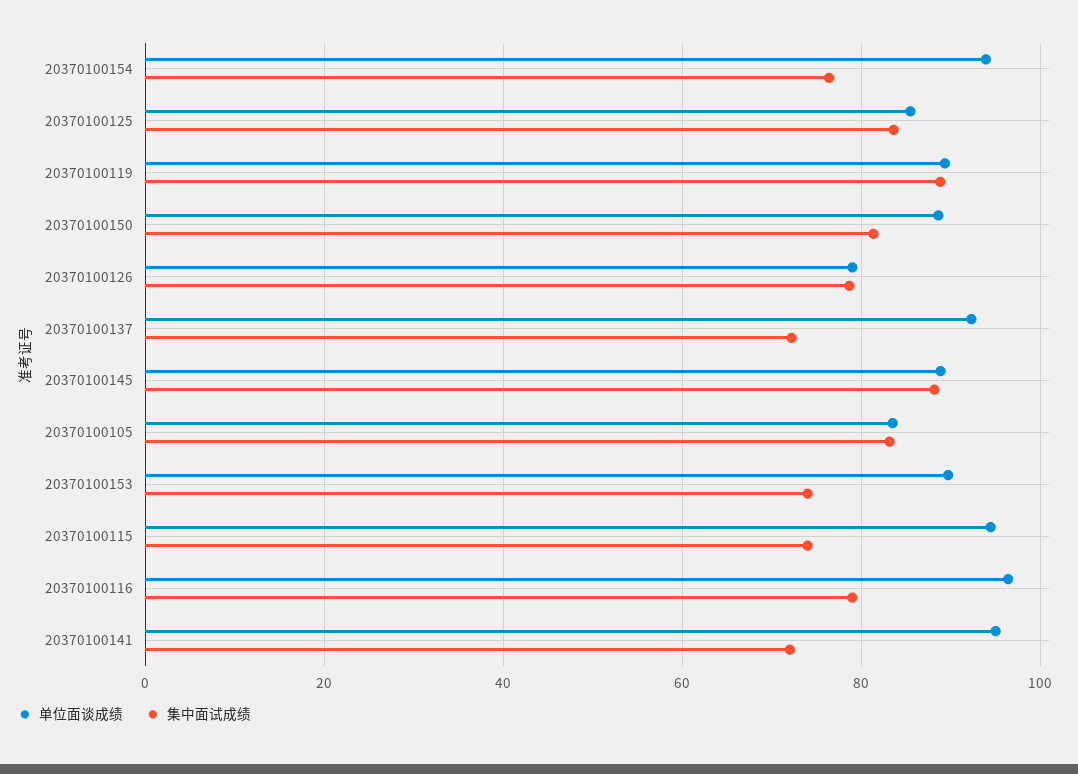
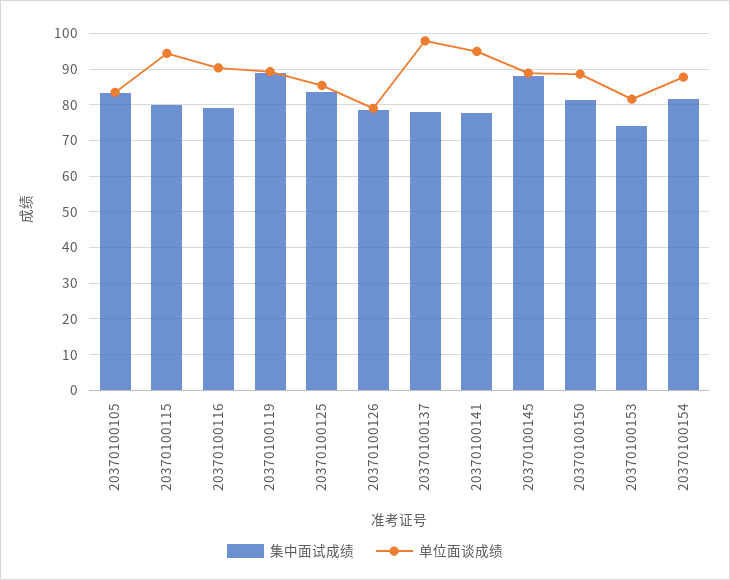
单位面谈成绩, 20370100154: 94 -> 88
集中面试成绩, 20370100154: 76 -> 82
单位面谈成绩, 20370100137: 92 -> 98
集中面试成绩, 20370100137: 72 -> 78
单位面谈成绩, 20370100153: 90 -> 82
集中面试成绩, 20370100115: 74 -> 80
单位面谈成绩, 20370100116: 96 -> 90
集中面试成绩, 20370100141: 72 -> 78

